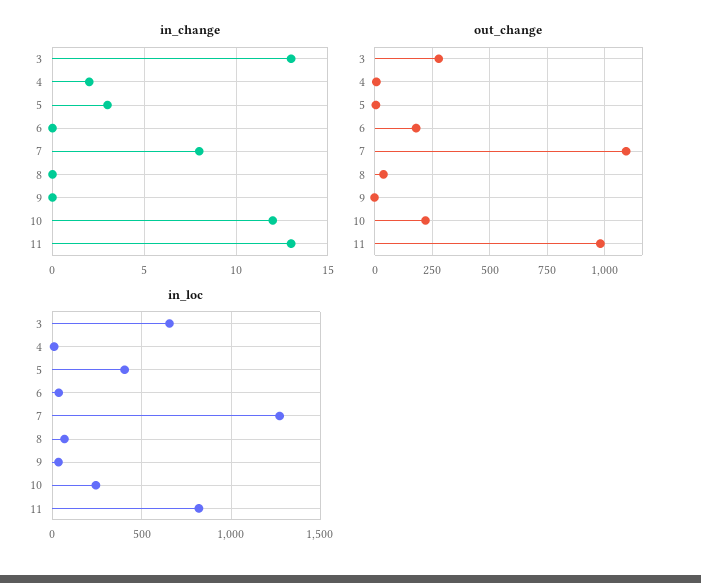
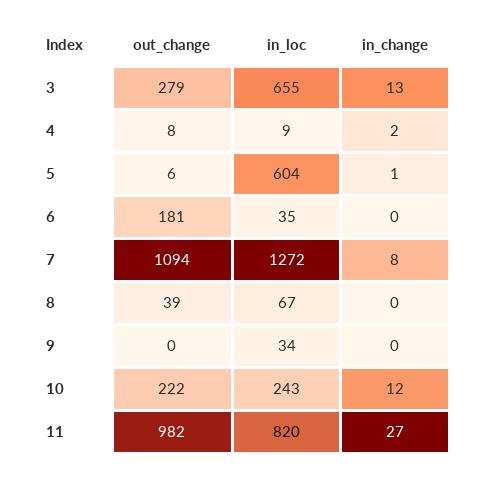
in_change, 5: 3 -> 1
in_change, 11: 13 -> 27
in_loc, 5: 400 -> 604

